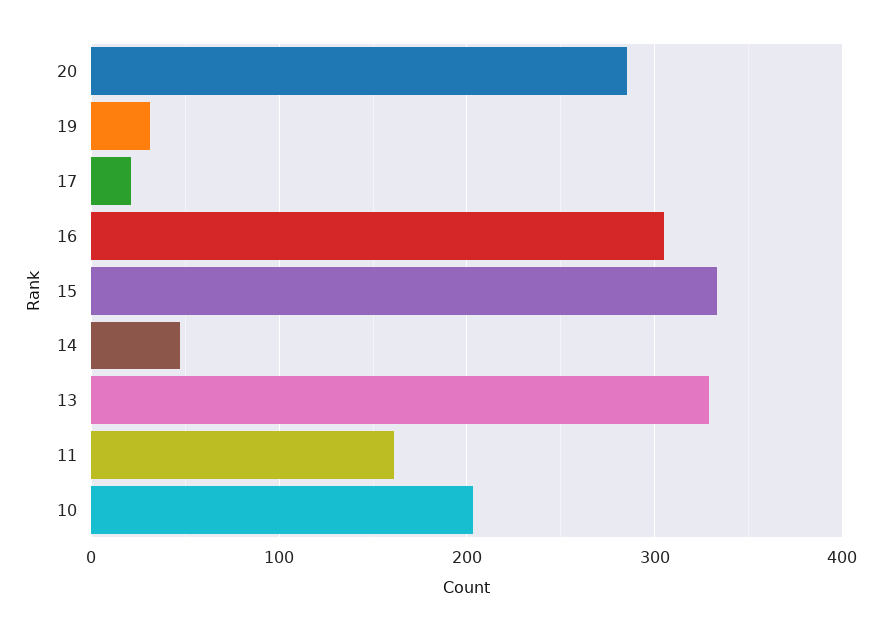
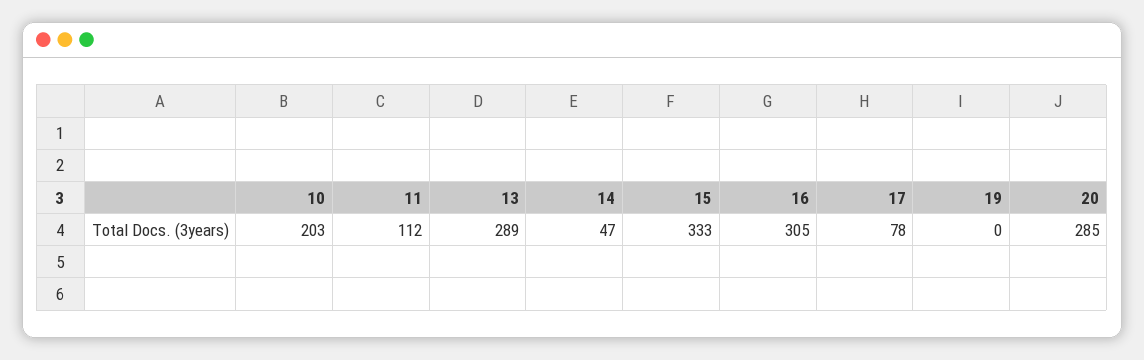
19: 30 -> 0
17: 20 -> 78
13: 330 -> 289
11: 160 -> 112

